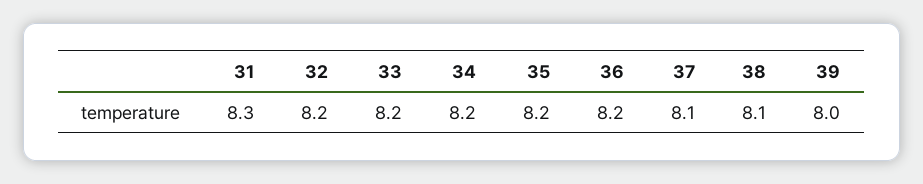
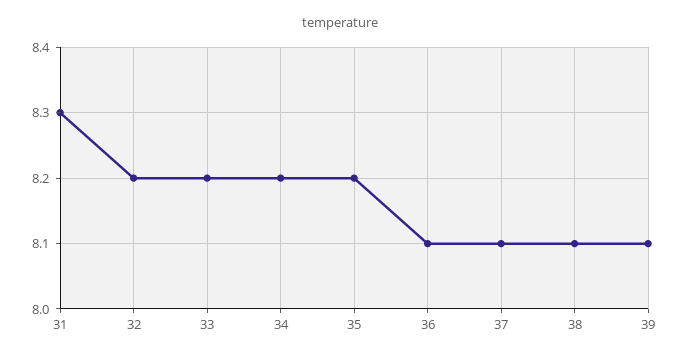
36: 8.2 -> 8.1
39: 8 -> 8.1

